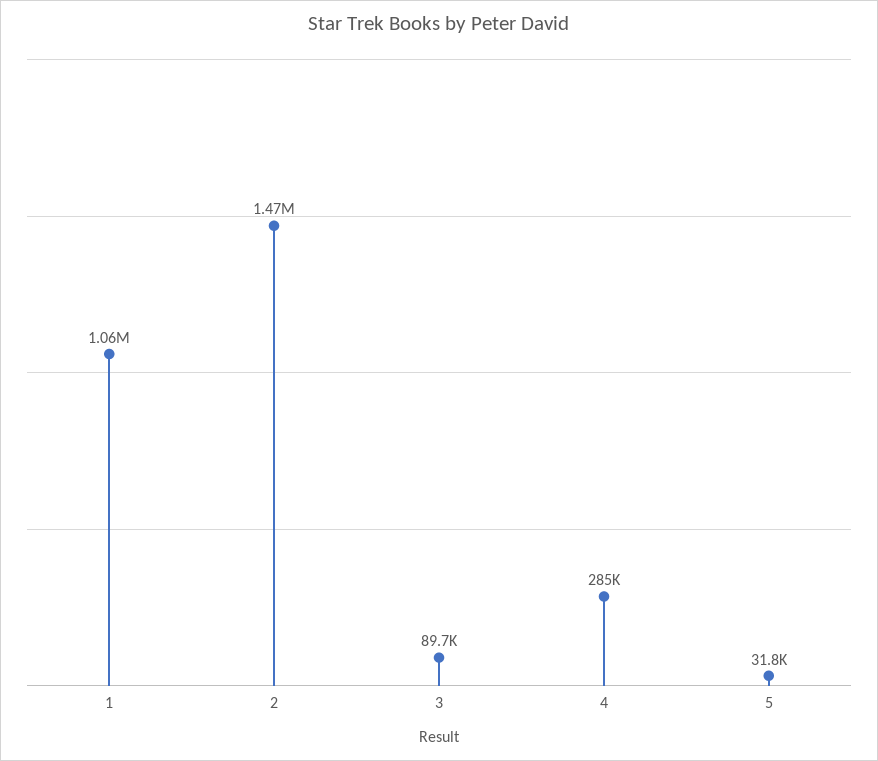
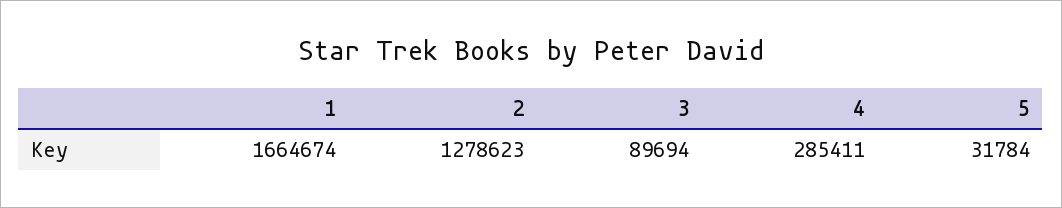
1: 1060000 -> 1664674
2: 1470000 -> 1278623

